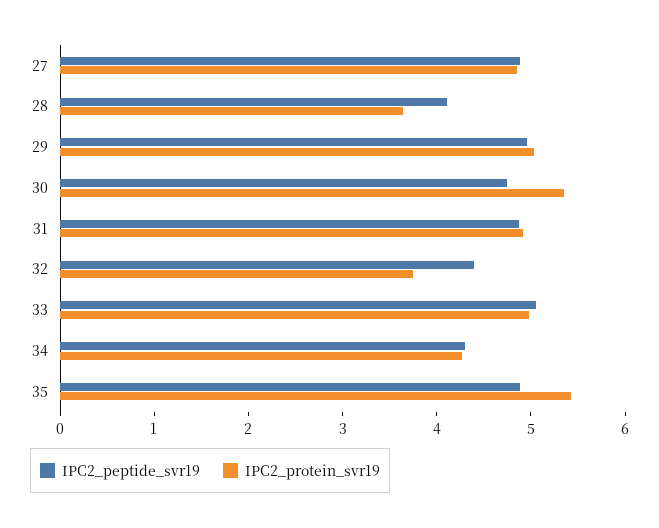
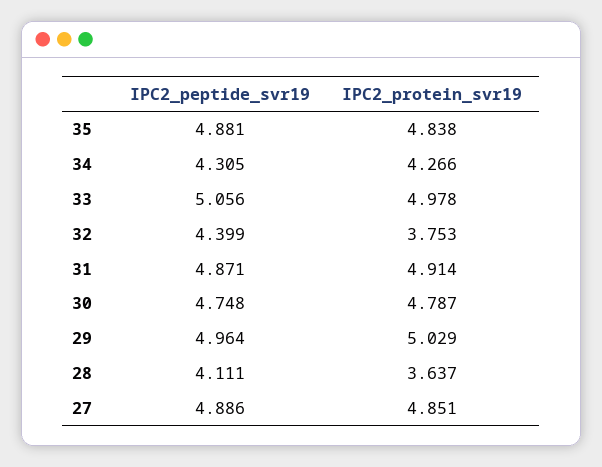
IPC2_protein_svr19, 30: 5.4 -> 4.787
IPC2_protein_svr19, 35: 5.4 -> 4.838

